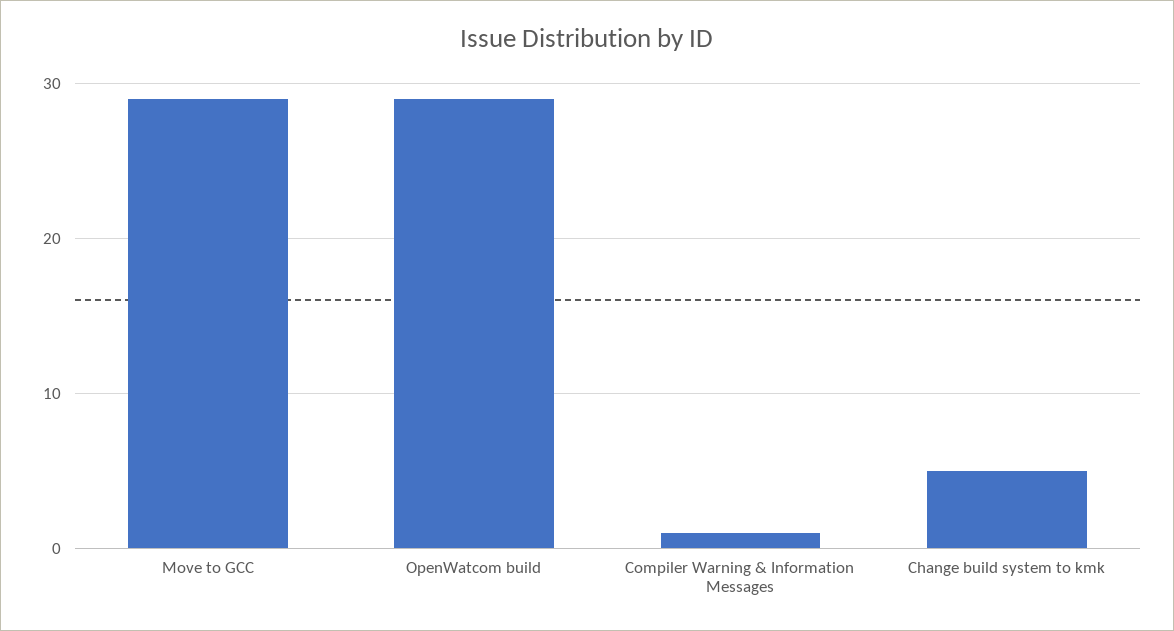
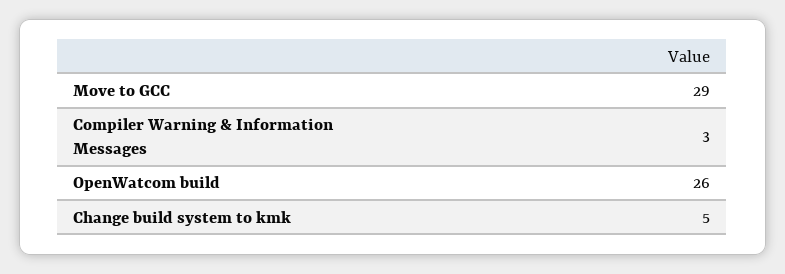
OpenWatcom build: 29 -> 26
Compiler Warning & Information Messages: 1 -> 3

